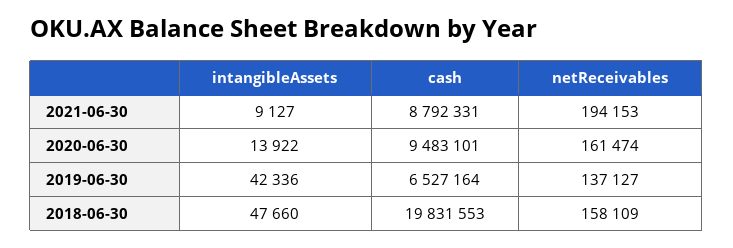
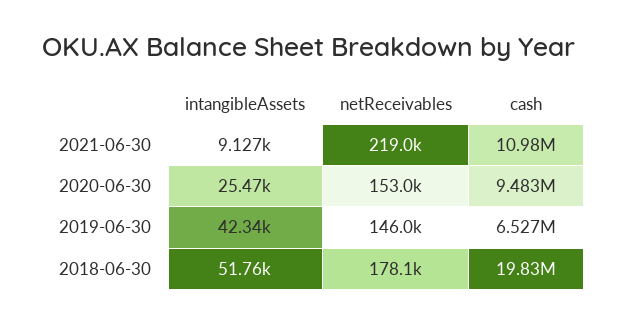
cash, 2021-06-30: 8792331 -> 10980000
netReceivables, 2021-06-30: 194153 -> 219000
intangibleAssets, 2020-06-30: 13922 -> 25470
netReceivables, 2020-06-30: 161474 -> 153000
netReceivables, 2019-06-30: 137127 -> 146000
intangibleAssets, 2018-06-30: 47660 -> 51760
netReceivables, 2018-06-30: 158109 -> 178100

